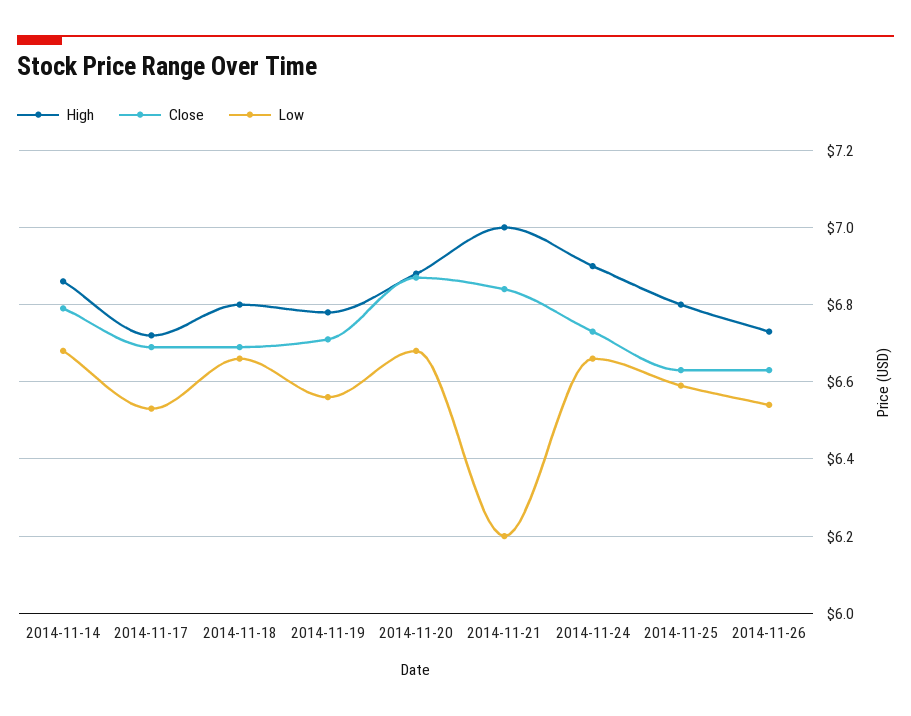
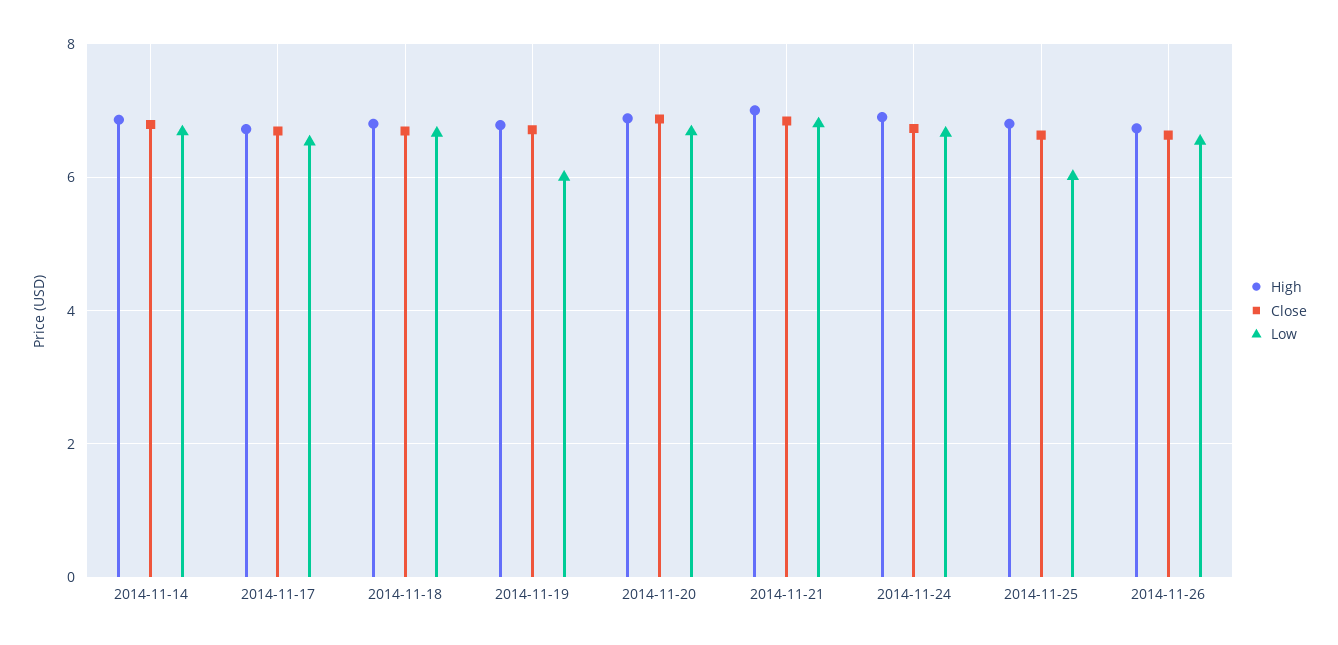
Low, 2014-11-19: 6.55 -> 6
Low, 2014-11-21: 6.2 -> 6.8
Low, 2014-11-25: 6.6 -> 6

